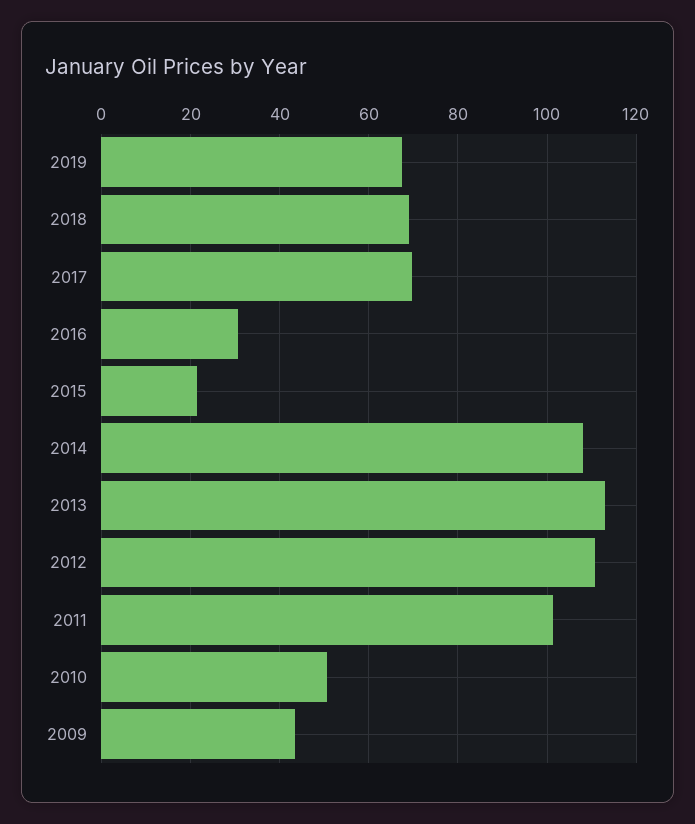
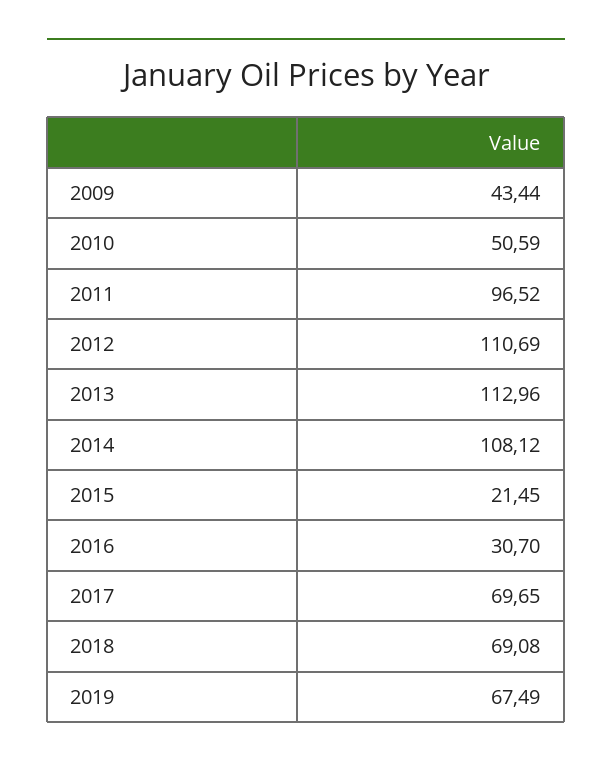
2011: 102 -> 96.52

